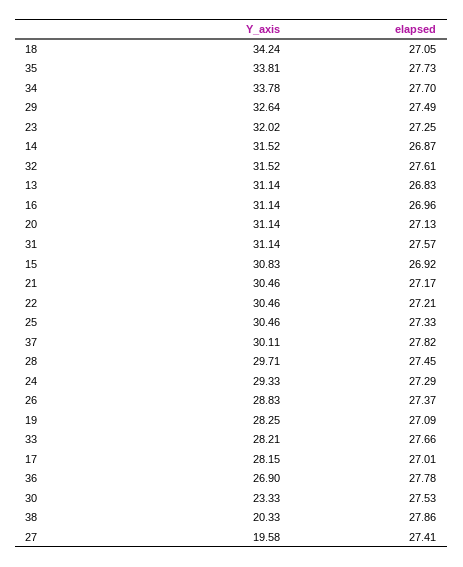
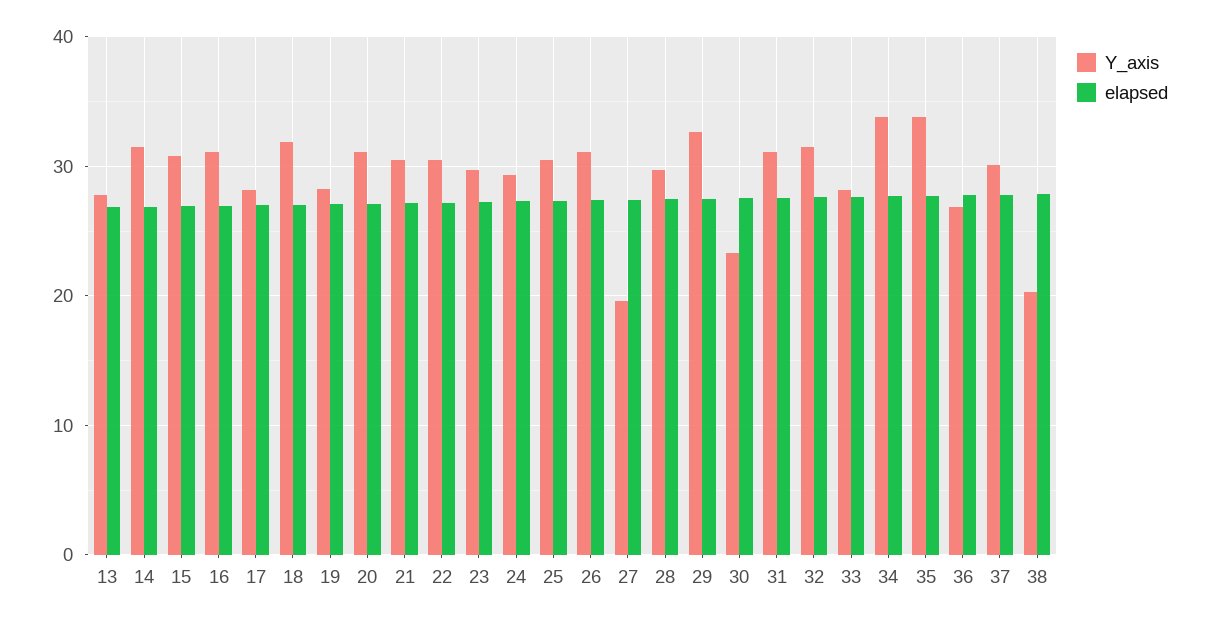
Y_axis, 18: 34.24 -> 32
Y_axis, 23: 32.02 -> 30
Y_axis, 13: 31.14 -> 28
Y_axis, 26: 28.83 -> 31

